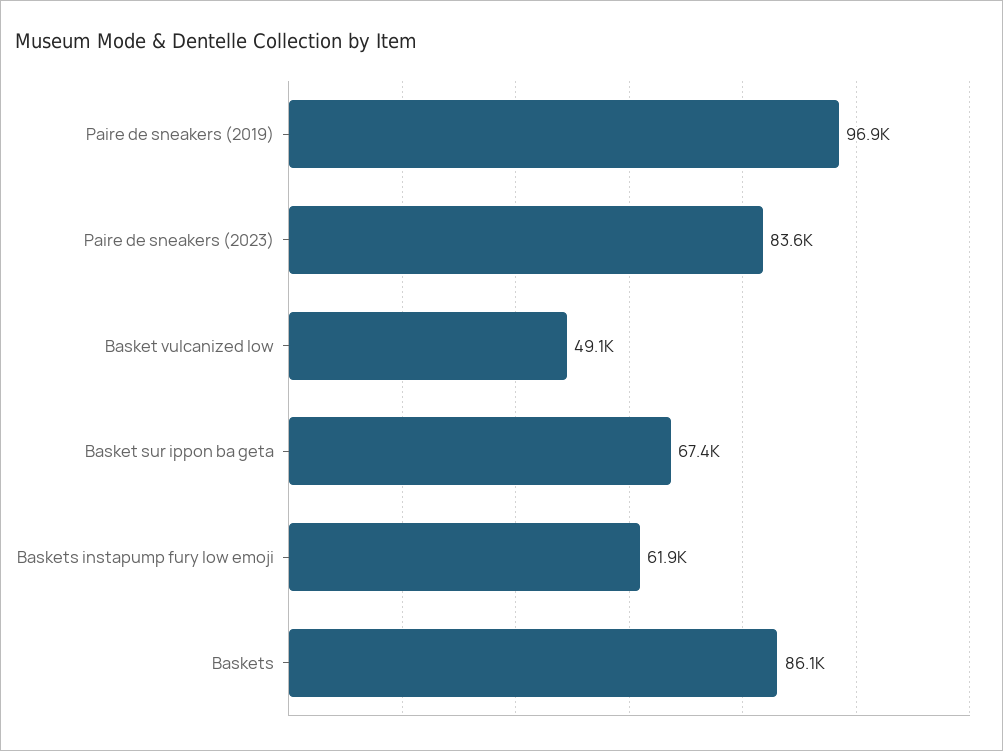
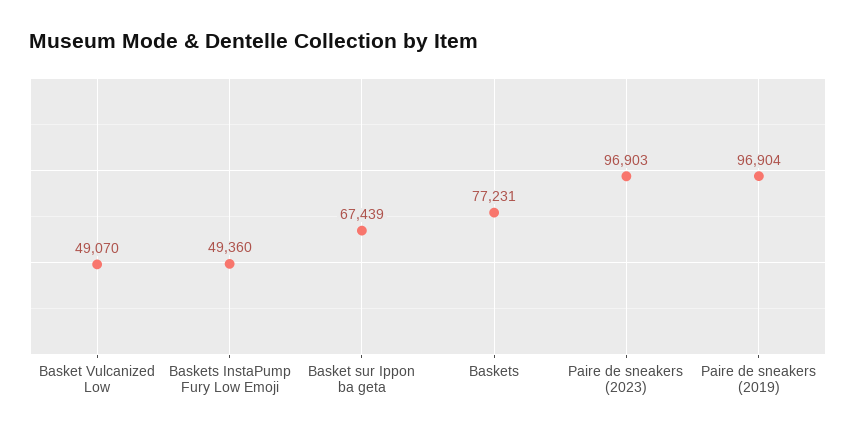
Paire de sneakers (2023): 83600 -> 96903
Baskets instapump fury low emoji: 61900 -> 49360
Baskets: 86100 -> 77231

